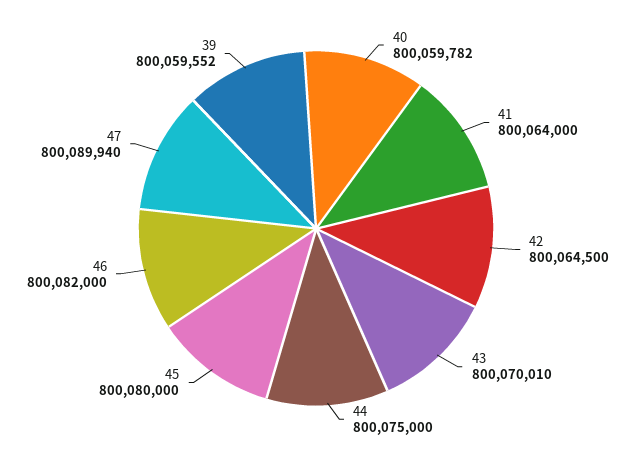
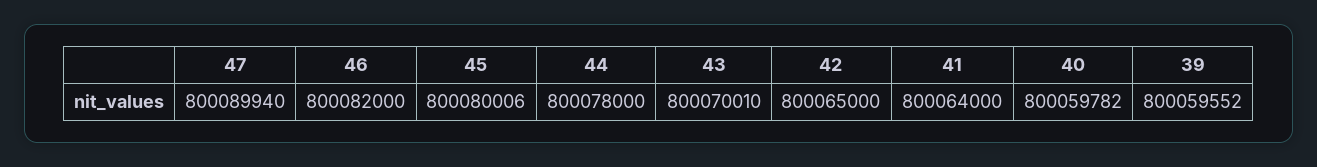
42: 800064500 -> 800065000
44: 800075000 -> 800078000
45: 800080000 -> 800080006

